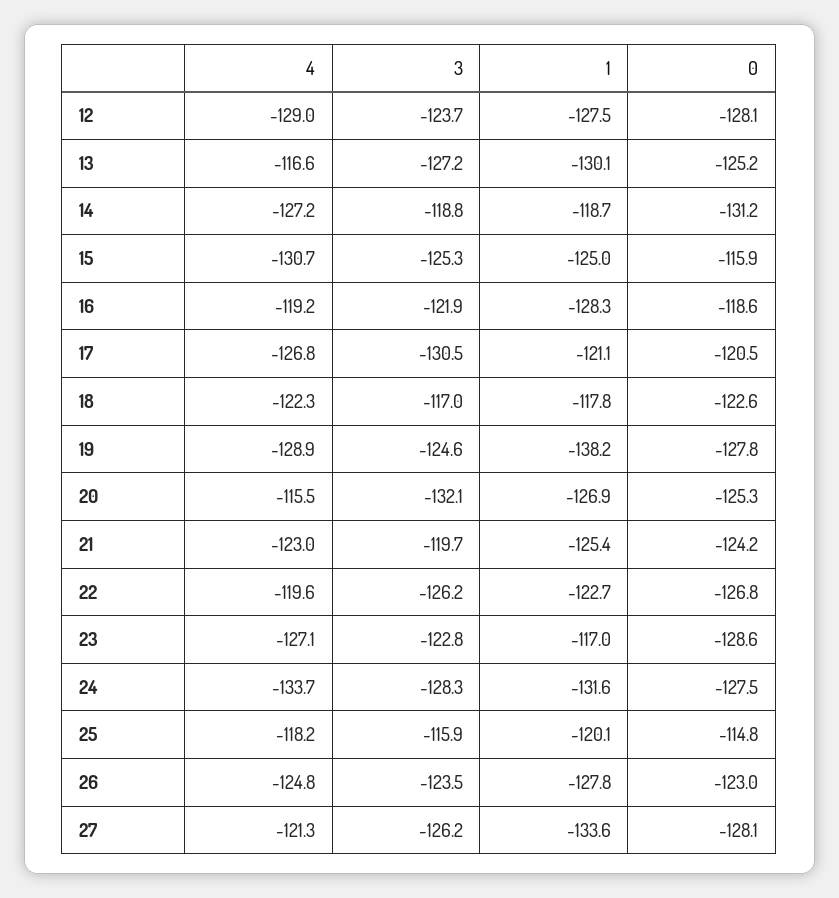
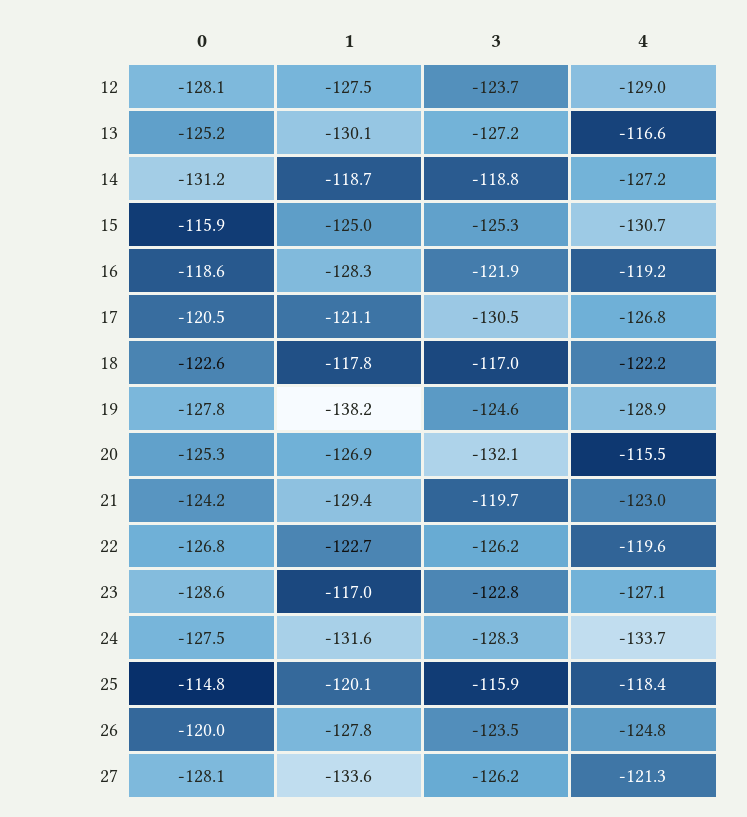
4, 18: -122.3 -> -122.2
1, 21: -125.4 -> -129.4
4, 25: -118.2 -> -118.4
0, 26: -123 -> -120

